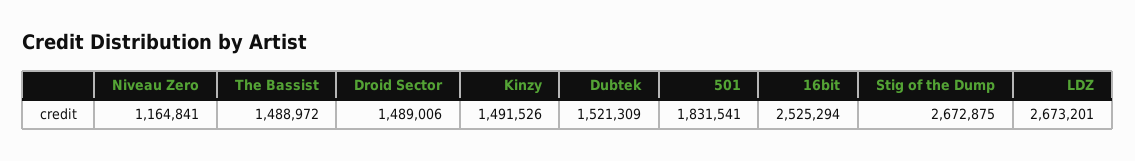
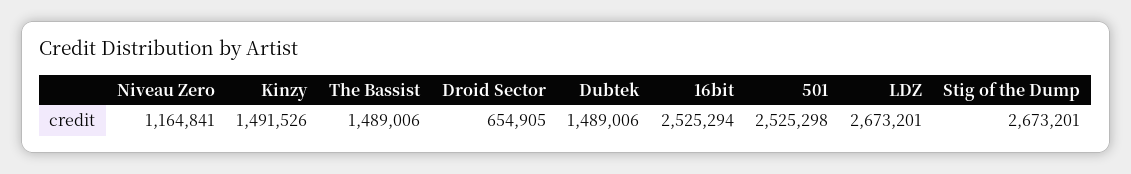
The Bassist: 1488972 -> 1489006
Droid Sector: 1489006 -> 654905
Dubtek: 1521309 -> 1489006
501: 1831541 -> 2525298
Stig of the Dump: 2672875 -> 2673201

